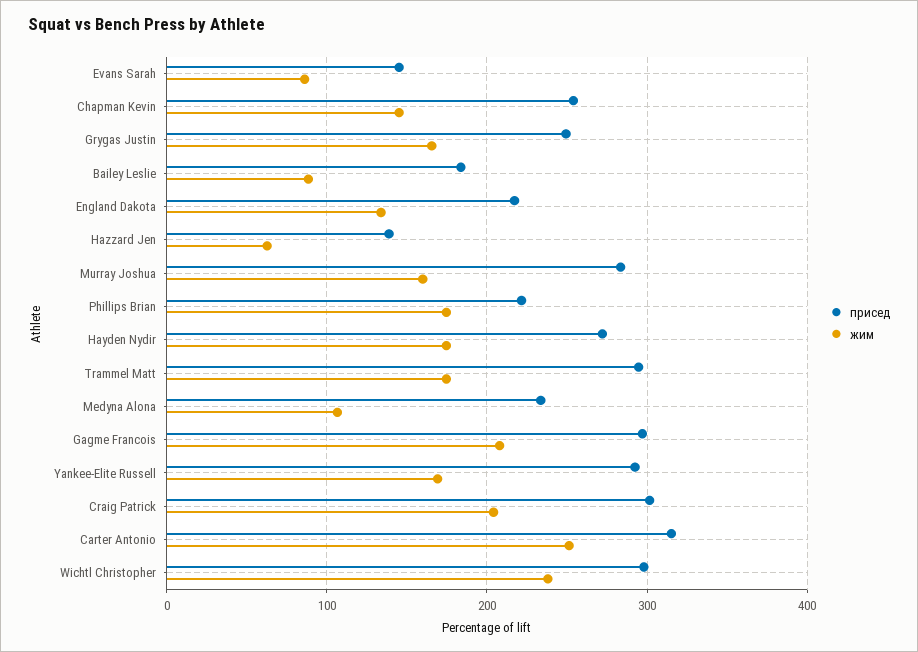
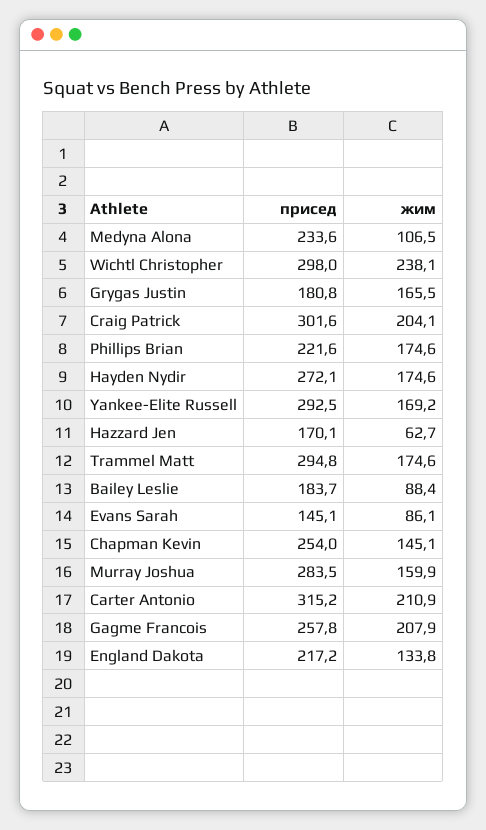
присед, Grygas Justin: 250 -> 180.8
присед, Hazzard Jen: 140 -> 170.1
присед, Gagme Francois: 300 -> 257.8
жим, Carter Antonio: 250 -> 210.9

